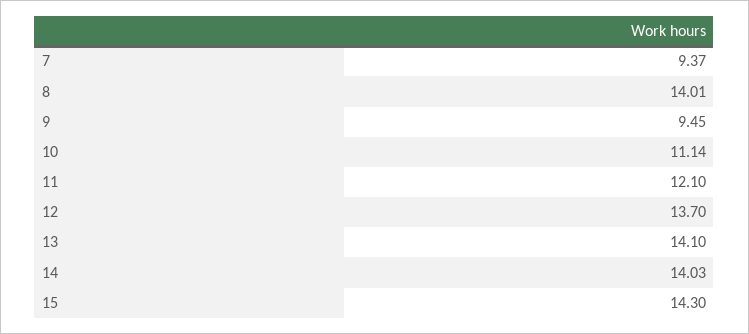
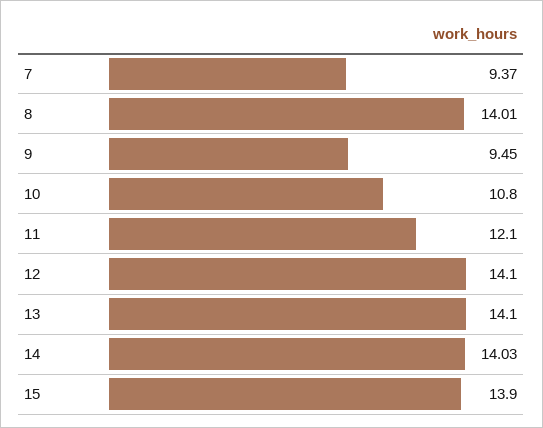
10: 11.14 -> 10.8
12: 13.7 -> 14.1
15: 14.3 -> 13.9

